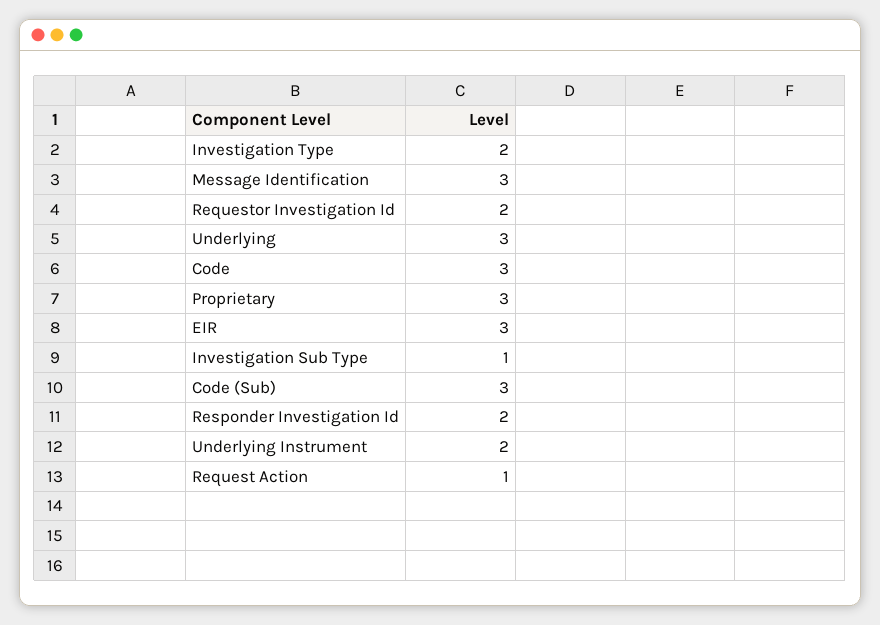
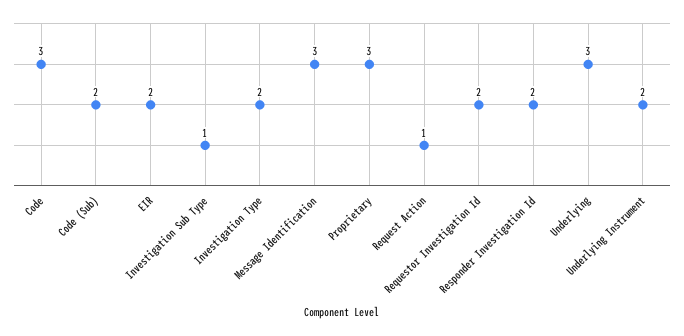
EIR: 3 -> 2
Code (Sub): 3 -> 2

